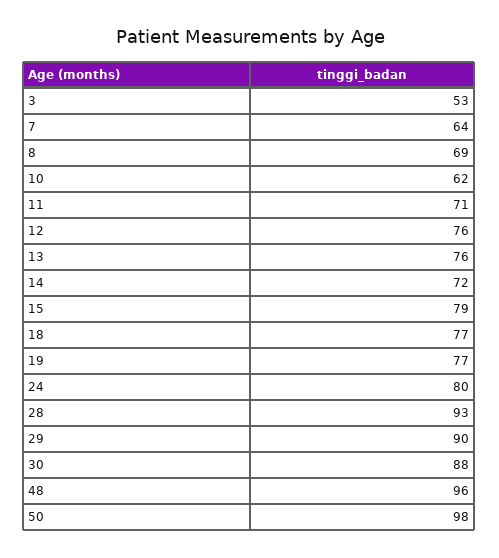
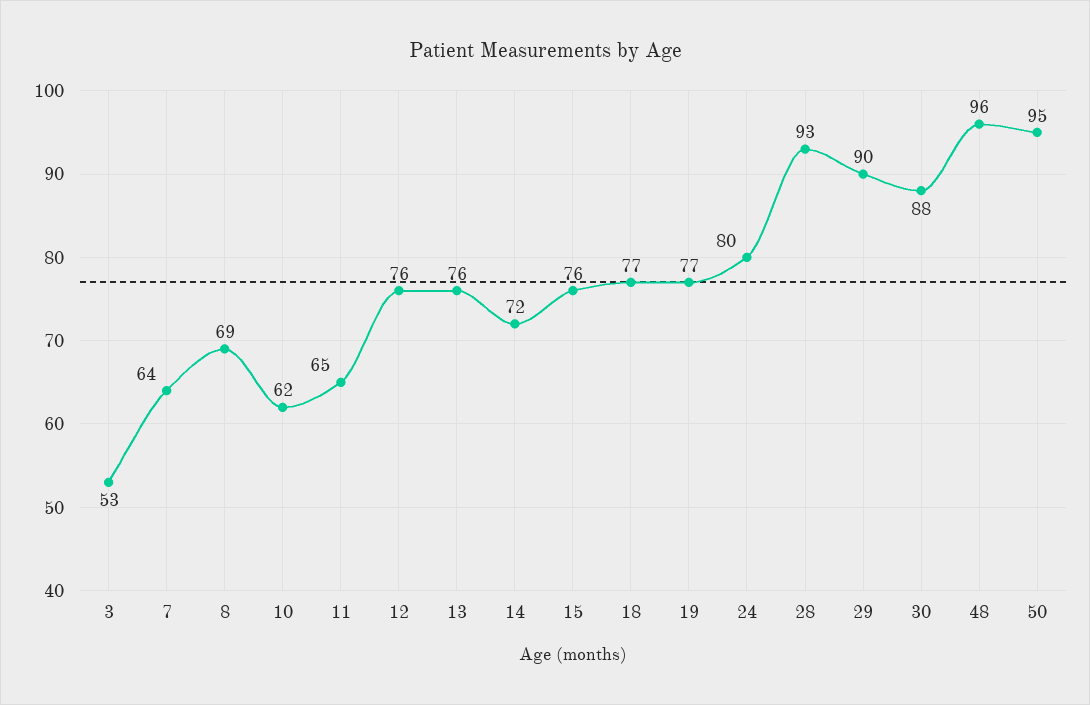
11: 71 -> 65
15: 79 -> 76
50: 98 -> 95

